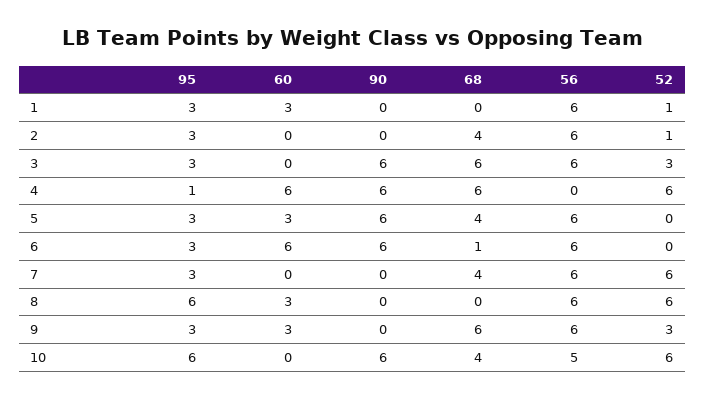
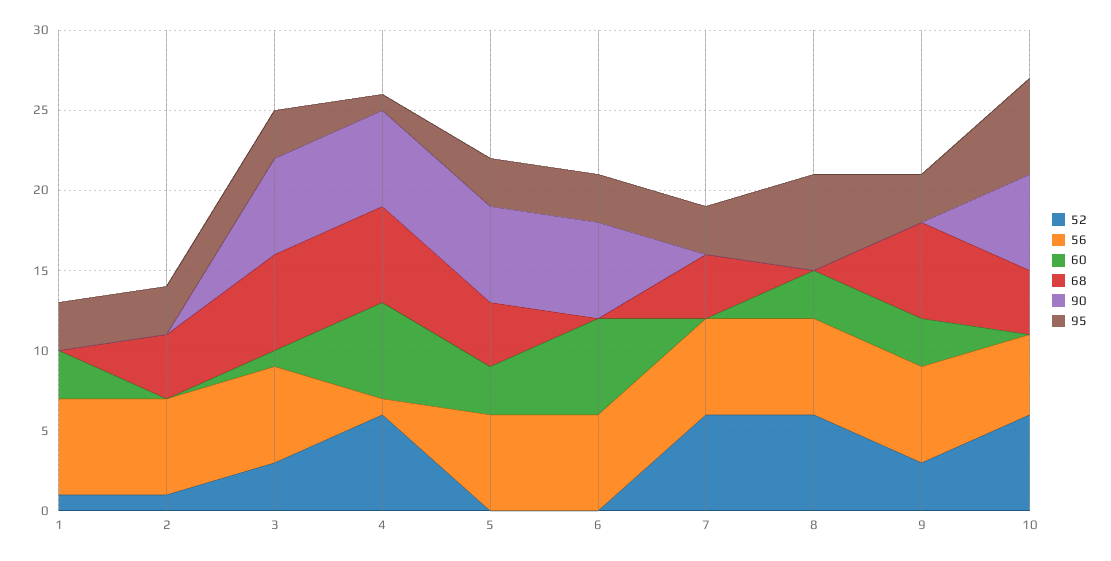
60, 3: 0 -> 1
56, 4: 0 -> 1
68, 6: 1 -> 0

